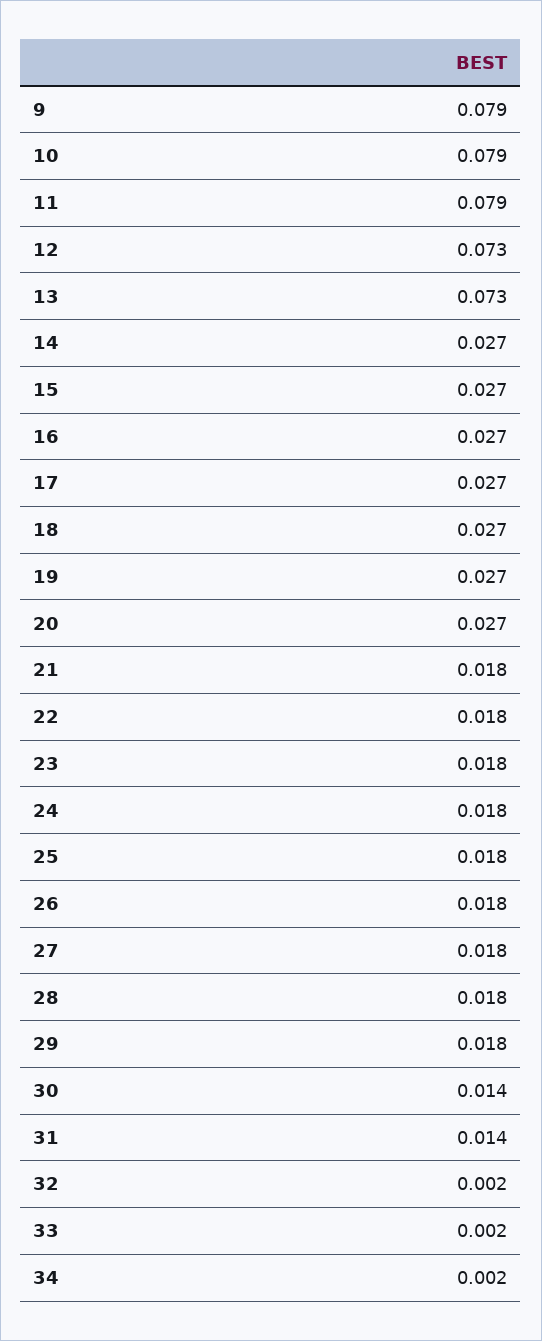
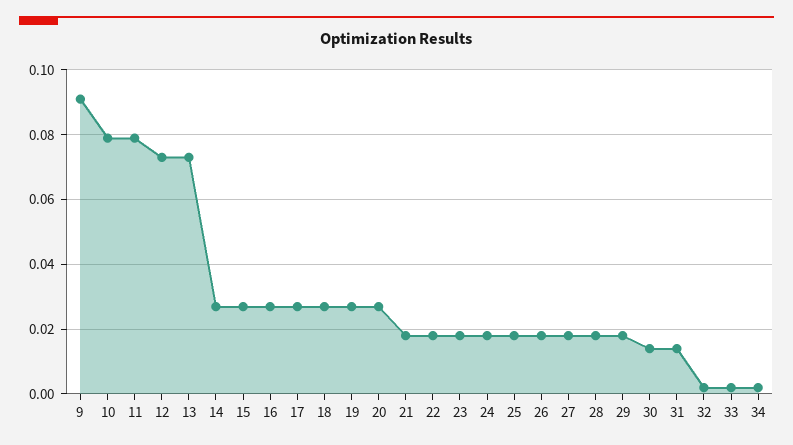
9: 0.079 -> 0.09

